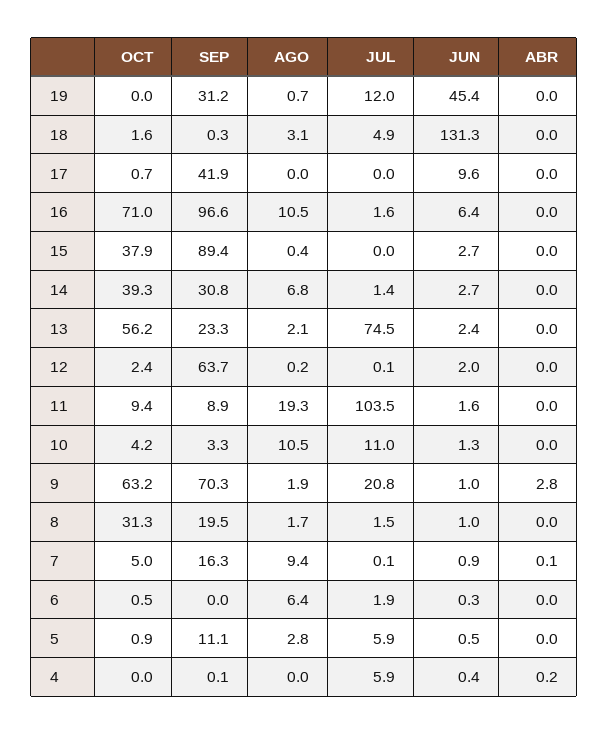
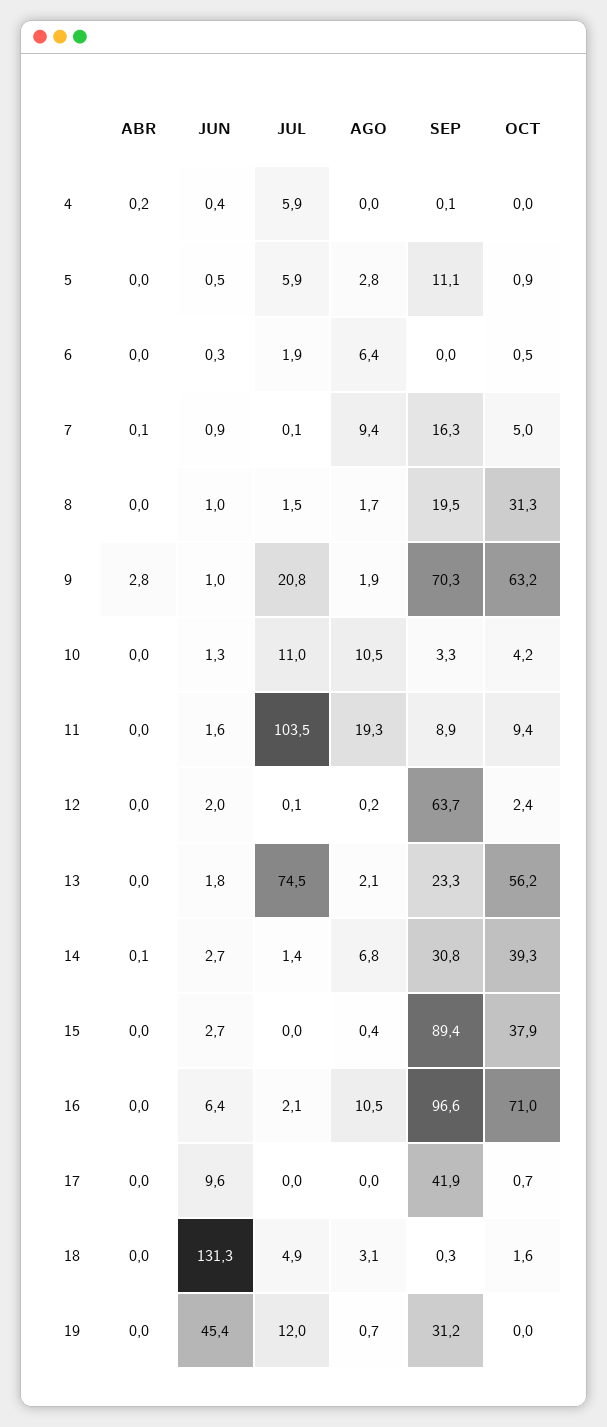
JUL, 16: 1.6 -> 2.1
ABR, 14: 0 -> 0.1
JUN, 13: 2.4 -> 1.8

